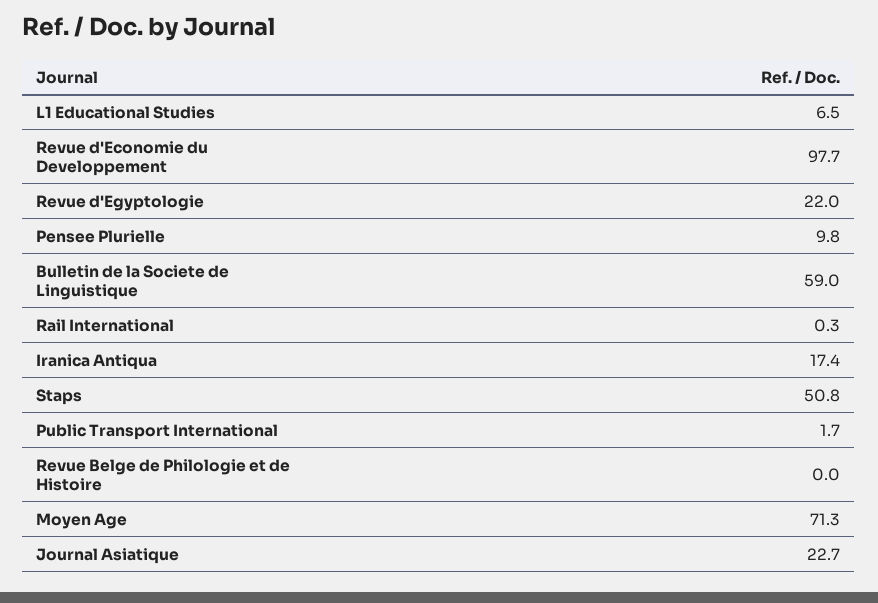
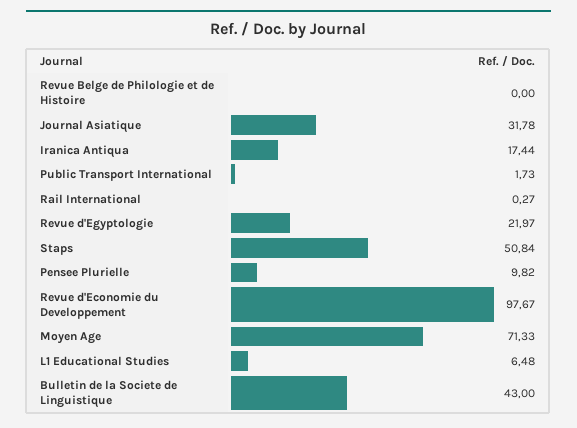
Bulletin de la Societe de Linguistique: 59 -> 43
Journal Asiatique: 22.7 -> 31.78

